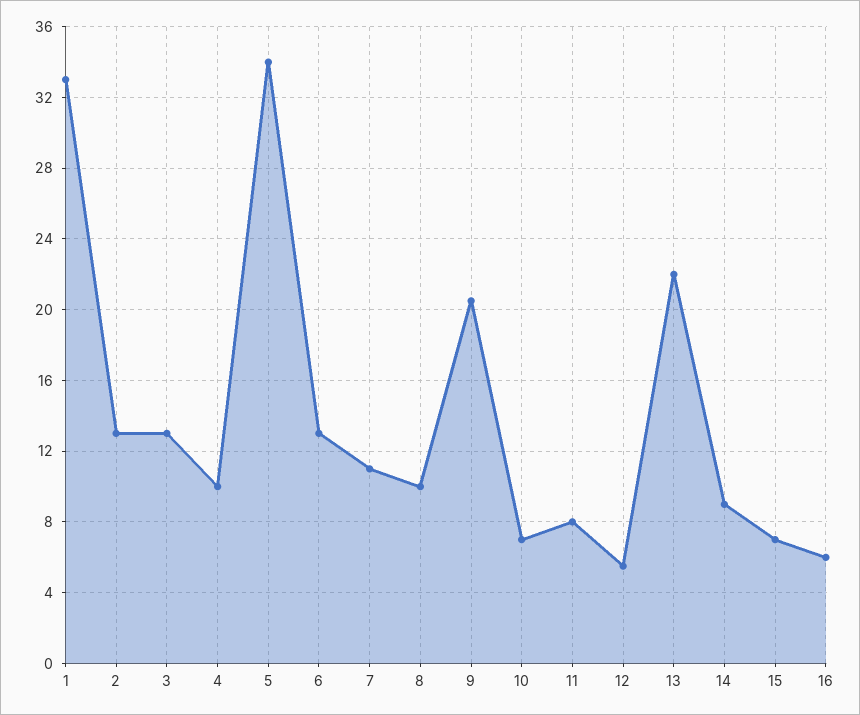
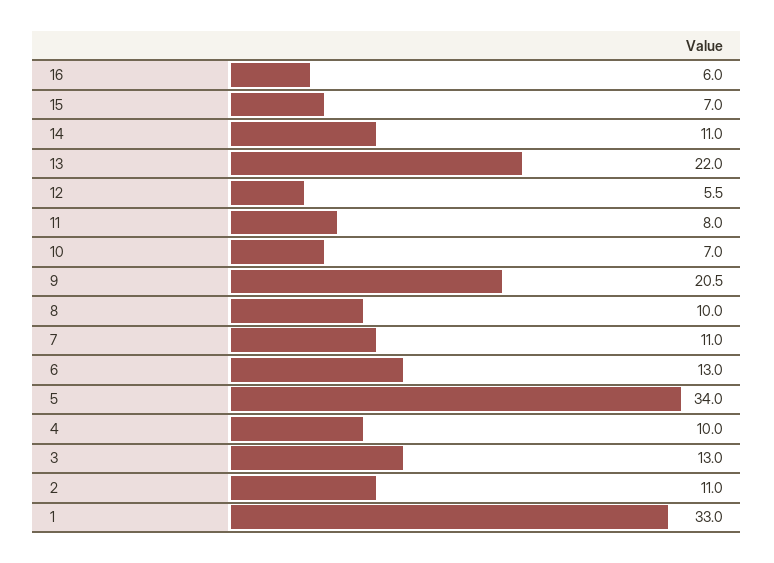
2: 13 -> 11
14: 9 -> 11

